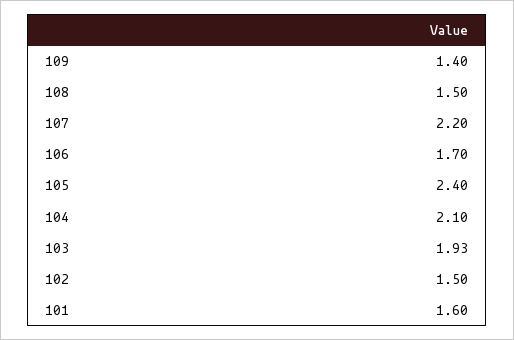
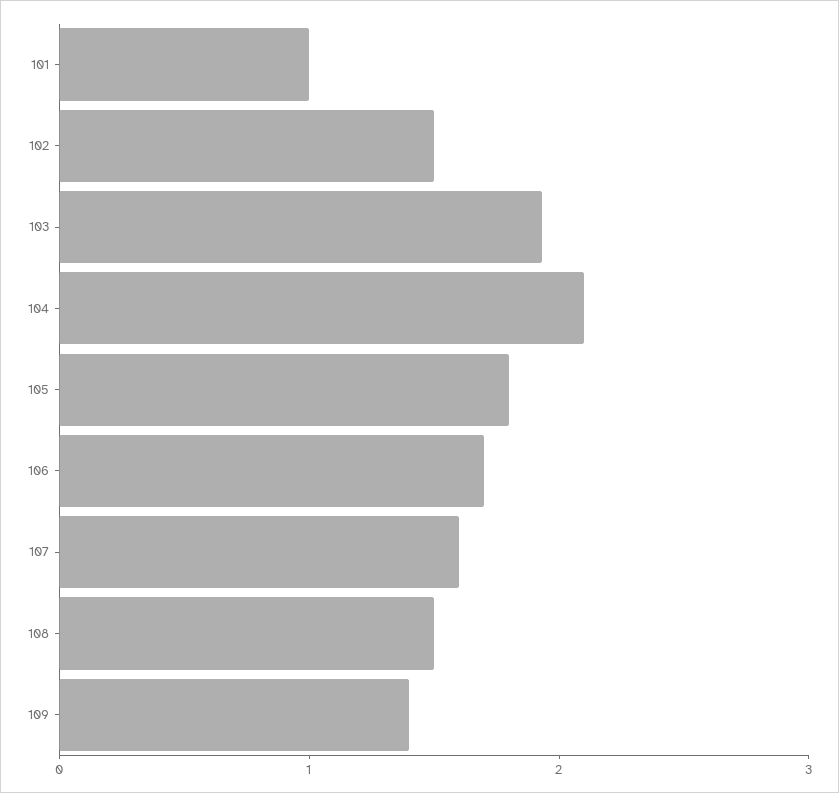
107: 2.2 -> 1.6
105: 2.4 -> 1.8
101: 1.6 -> 1

